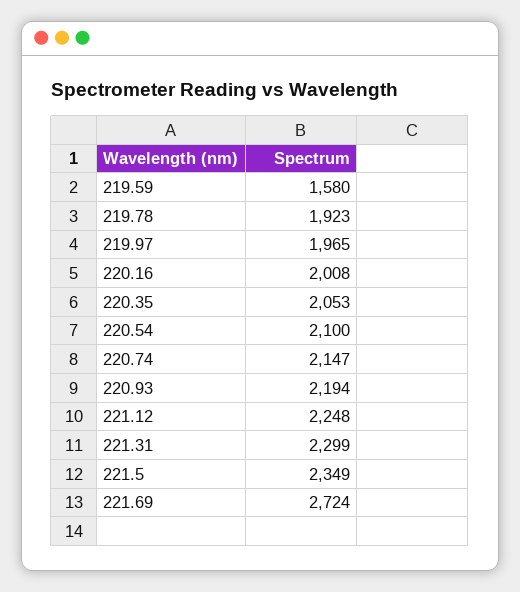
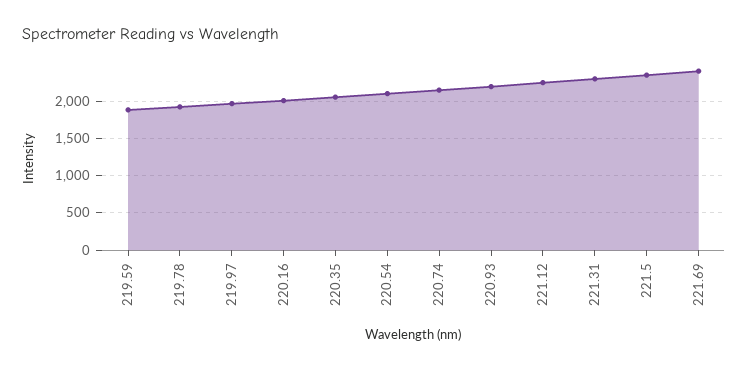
219.59: 1580 -> 1900
221.69: 2724 -> 2400

